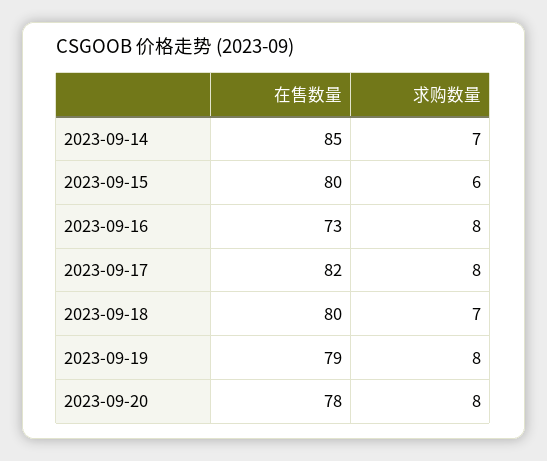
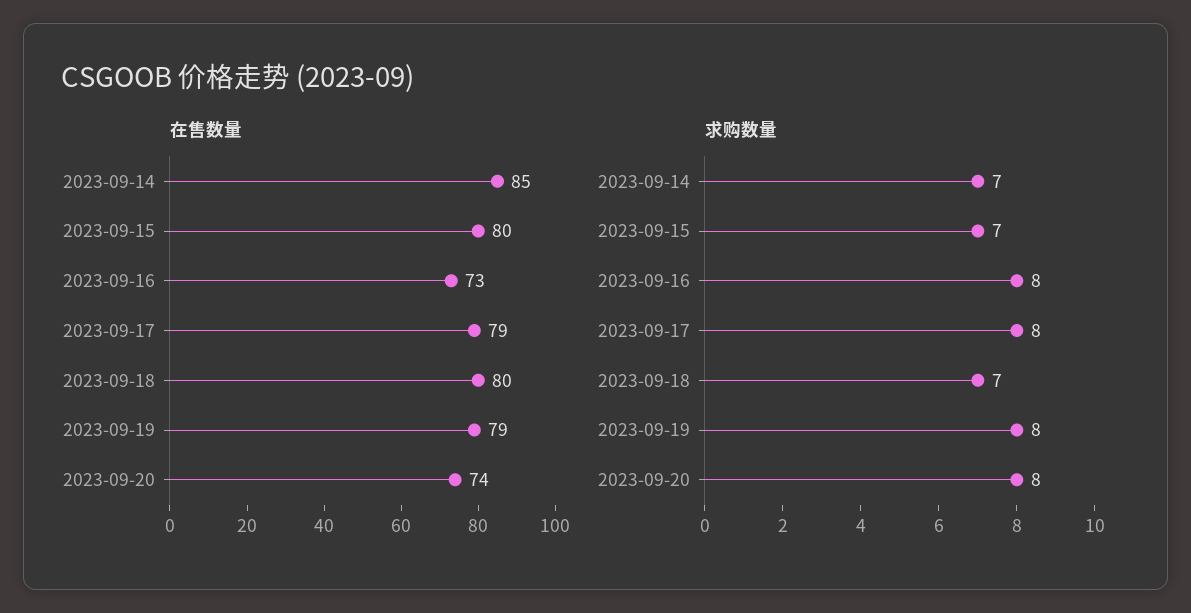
求购数量, 2023-09-15: 6 -> 7
在售数量, 2023-09-17: 82 -> 79
在售数量, 2023-09-20: 78 -> 74

